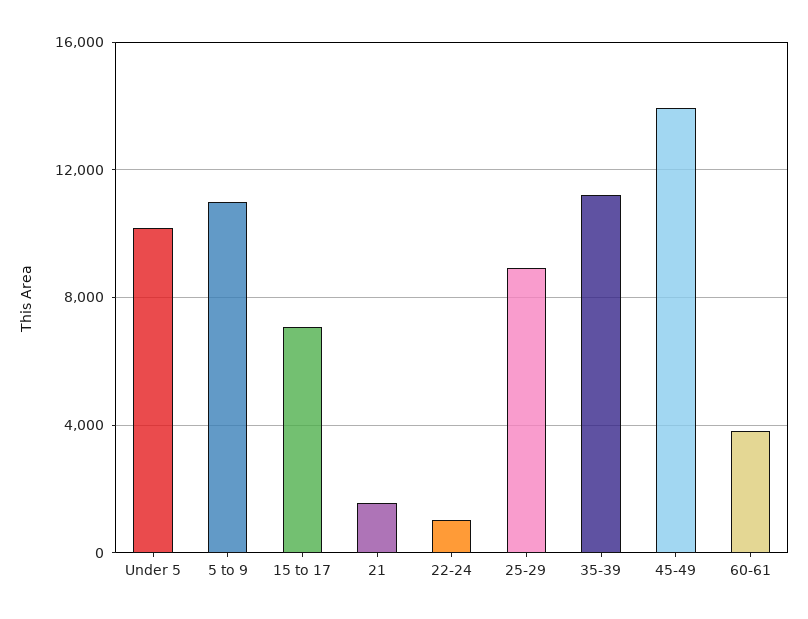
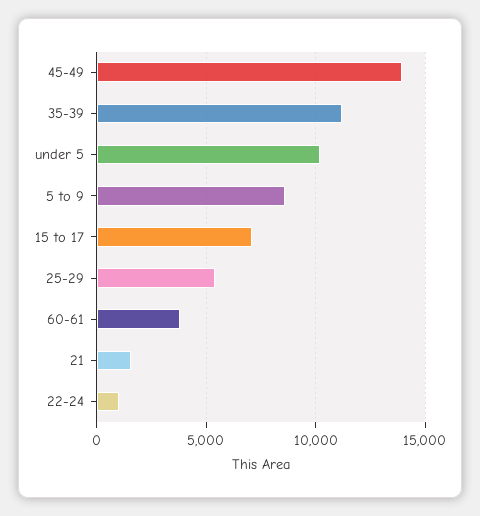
5 to 9: 11000 -> 8500
25-29: 9000 -> 5500

